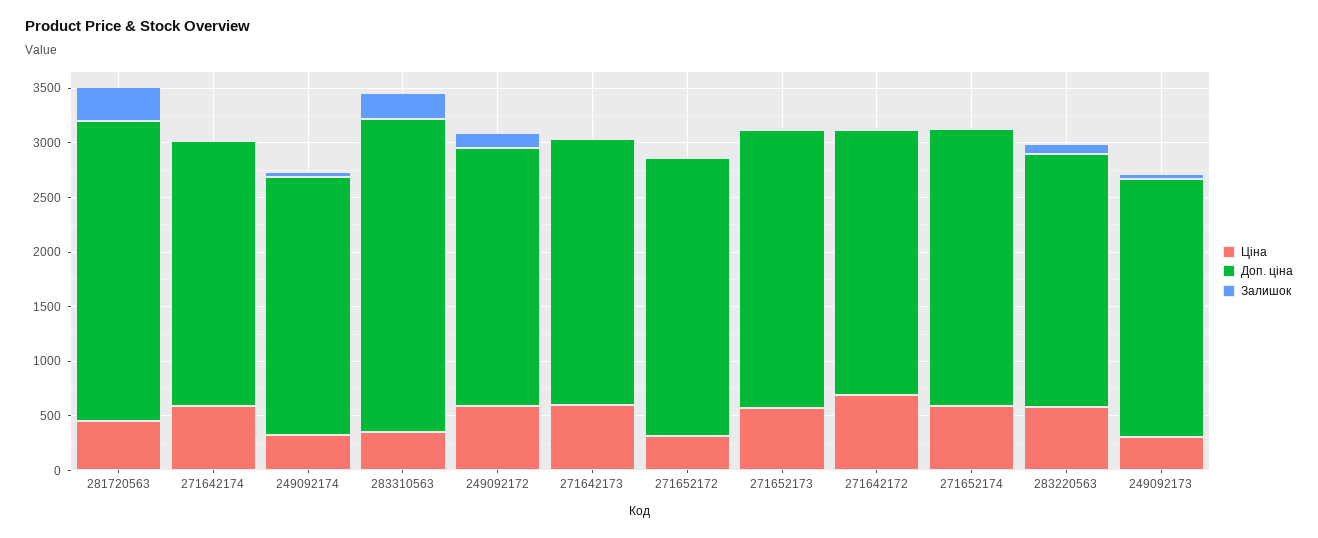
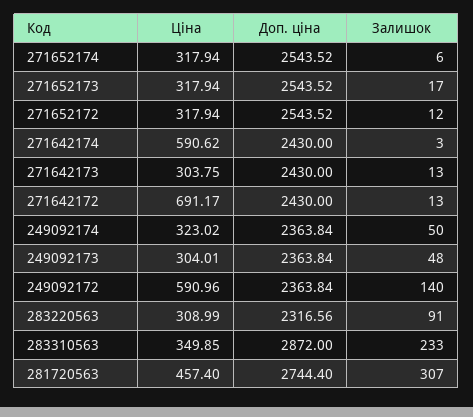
Ціна, 271642173: 600 -> 303.75
Ціна, 271652173: 600 -> 317.94
Ціна, 271652174: 600 -> 317.94
Ціна, 283220563: 600 -> 308.99

